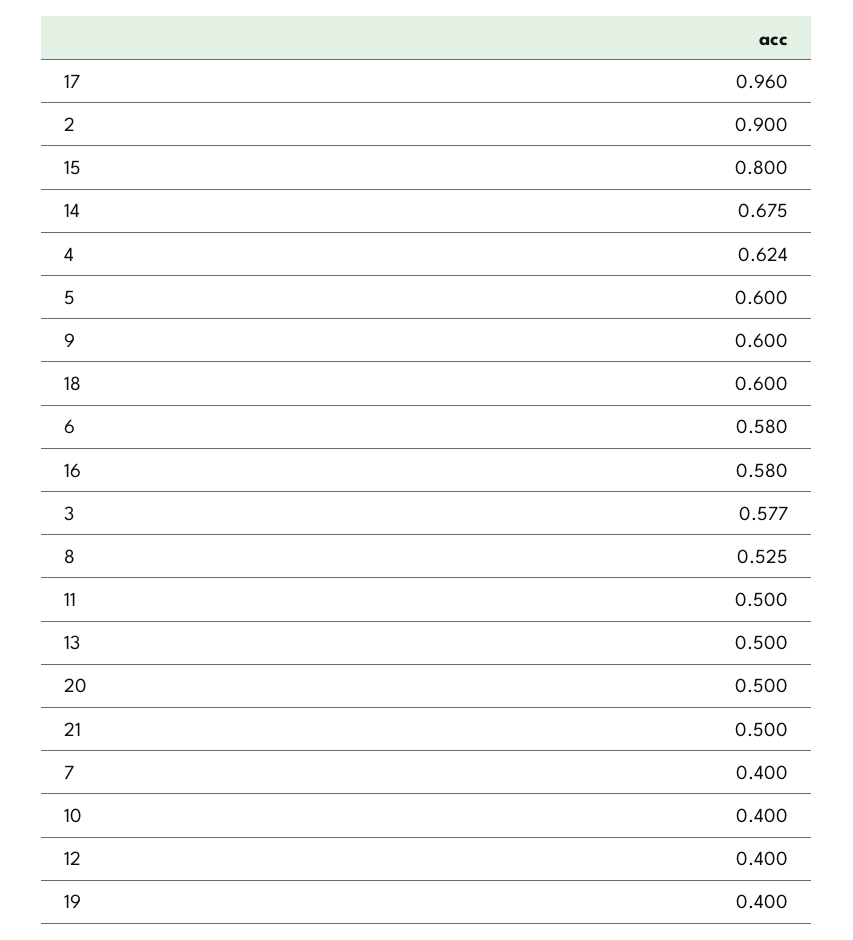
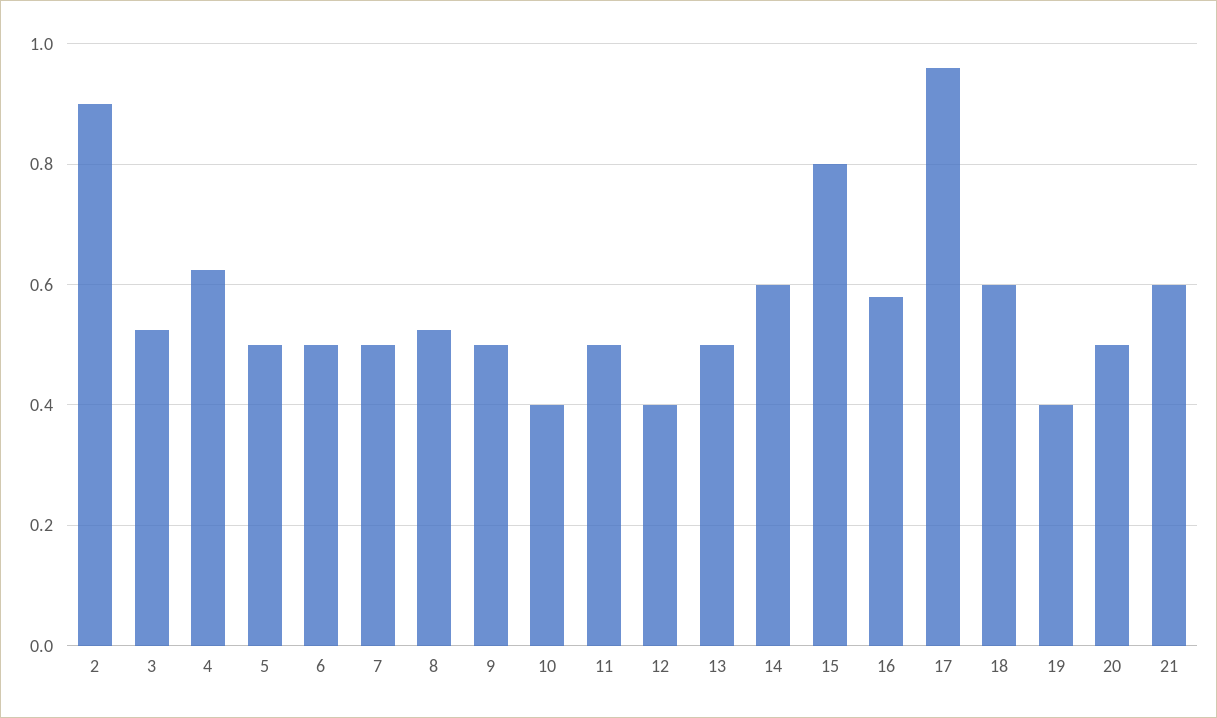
14: 0.675 -> 0.6
5: 0.6 -> 0.5
9: 0.6 -> 0.5
6: 0.58 -> 0.5
3: 0.577 -> 0.52
21: 0.5 -> 0.6
7: 0.4 -> 0.5

